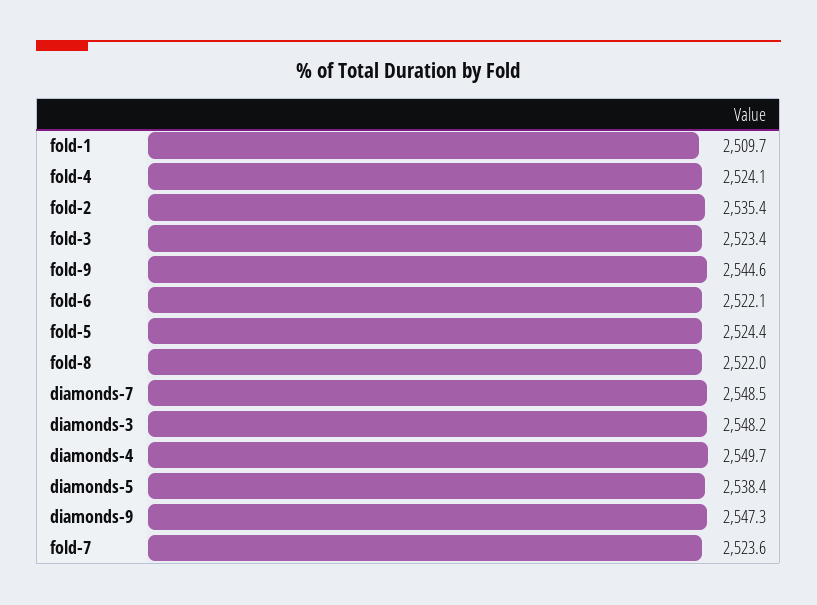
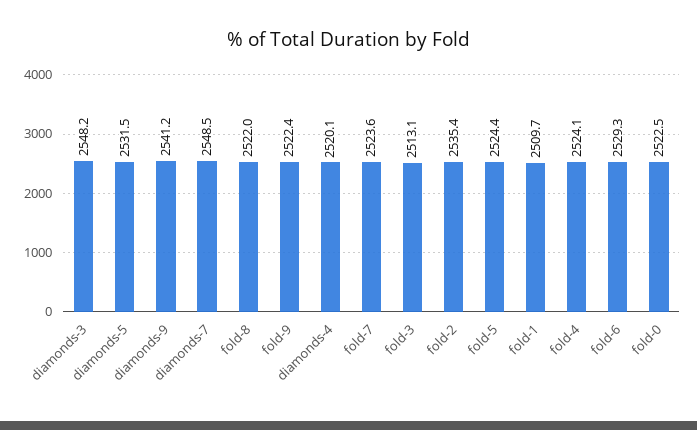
fold-3: 2523.4 -> 2513.1
fold-9: 2544.6 -> 2522.4
fold-6: 2522.1 -> 2529.3
diamonds-4: 2549.7 -> 2520.1
diamonds-5: 2538.4 -> 2531.5
diamonds-9: 2547.3 -> 2541.2
fold-0: none -> 2522.5

